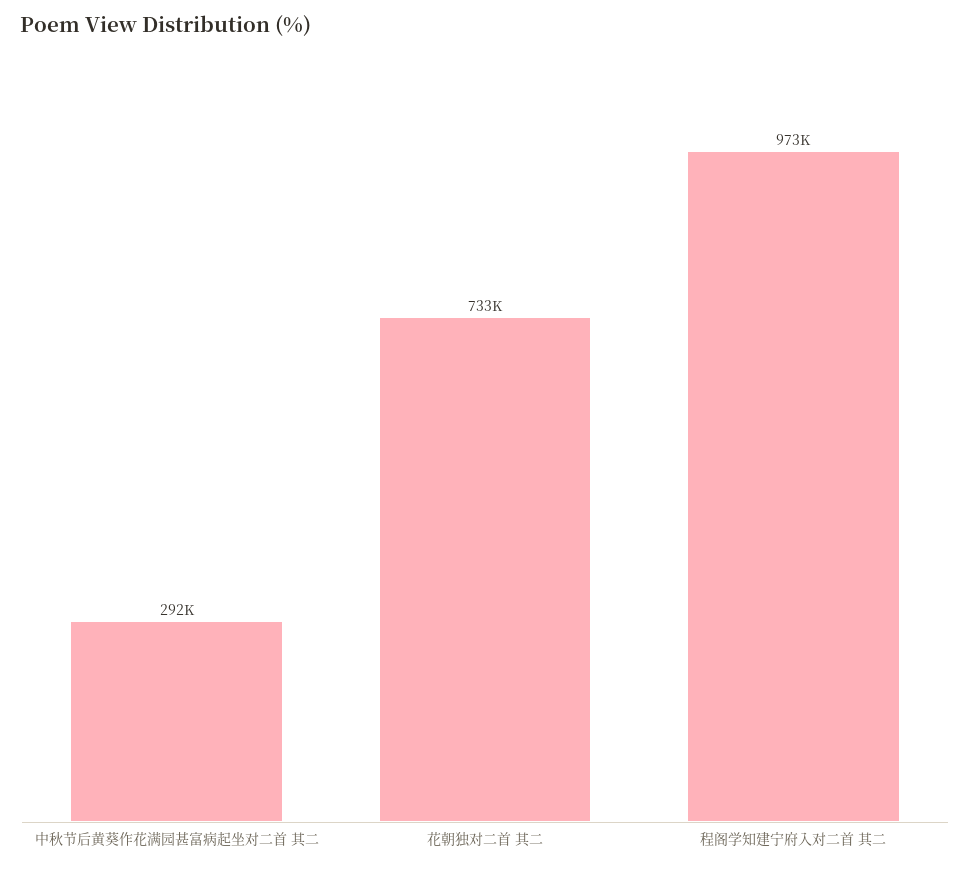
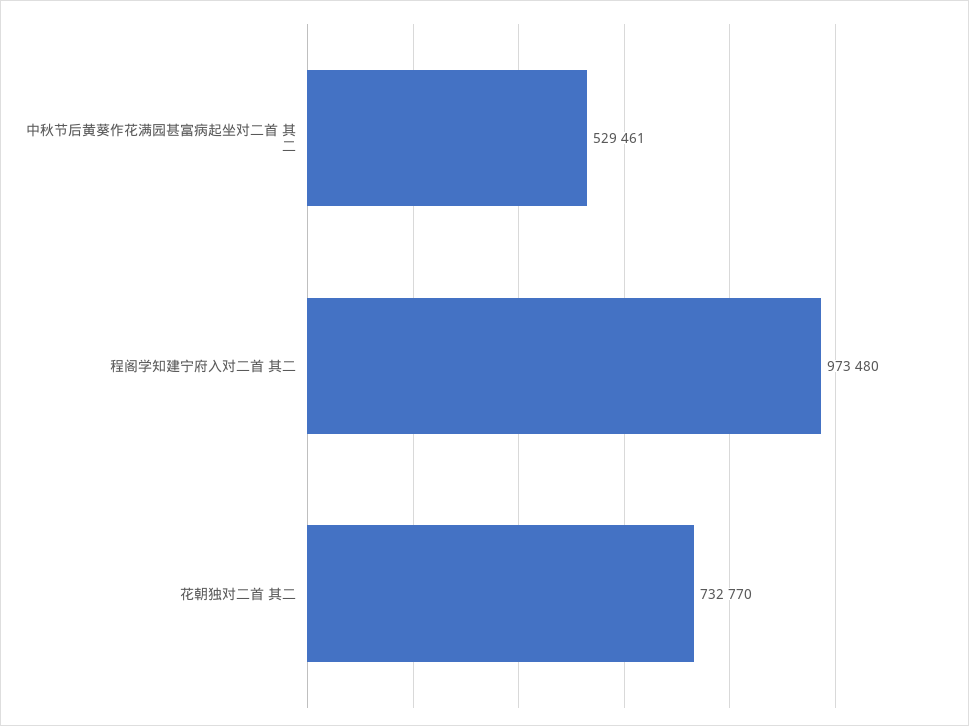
中秋节后黄葵作花满园甚富病起坐对二首 其二: 292000 -> 529461

